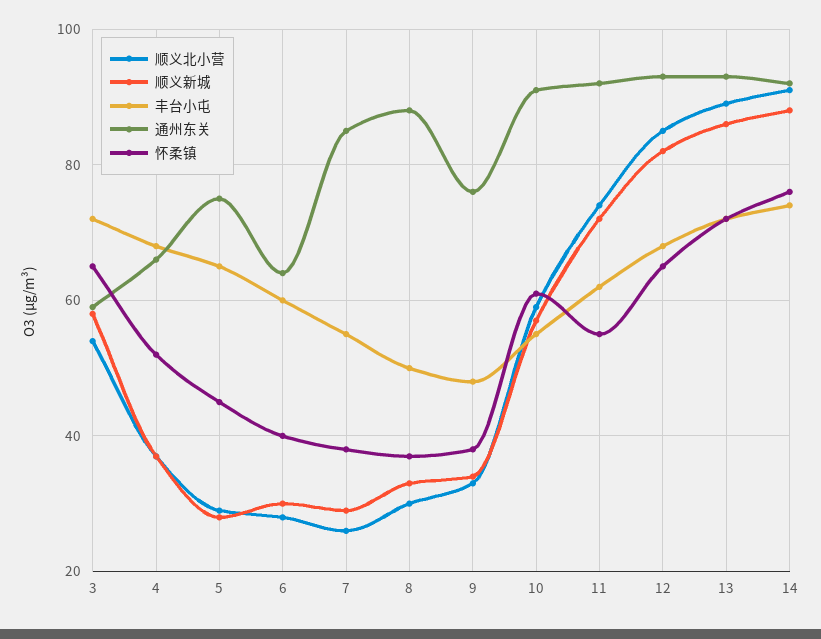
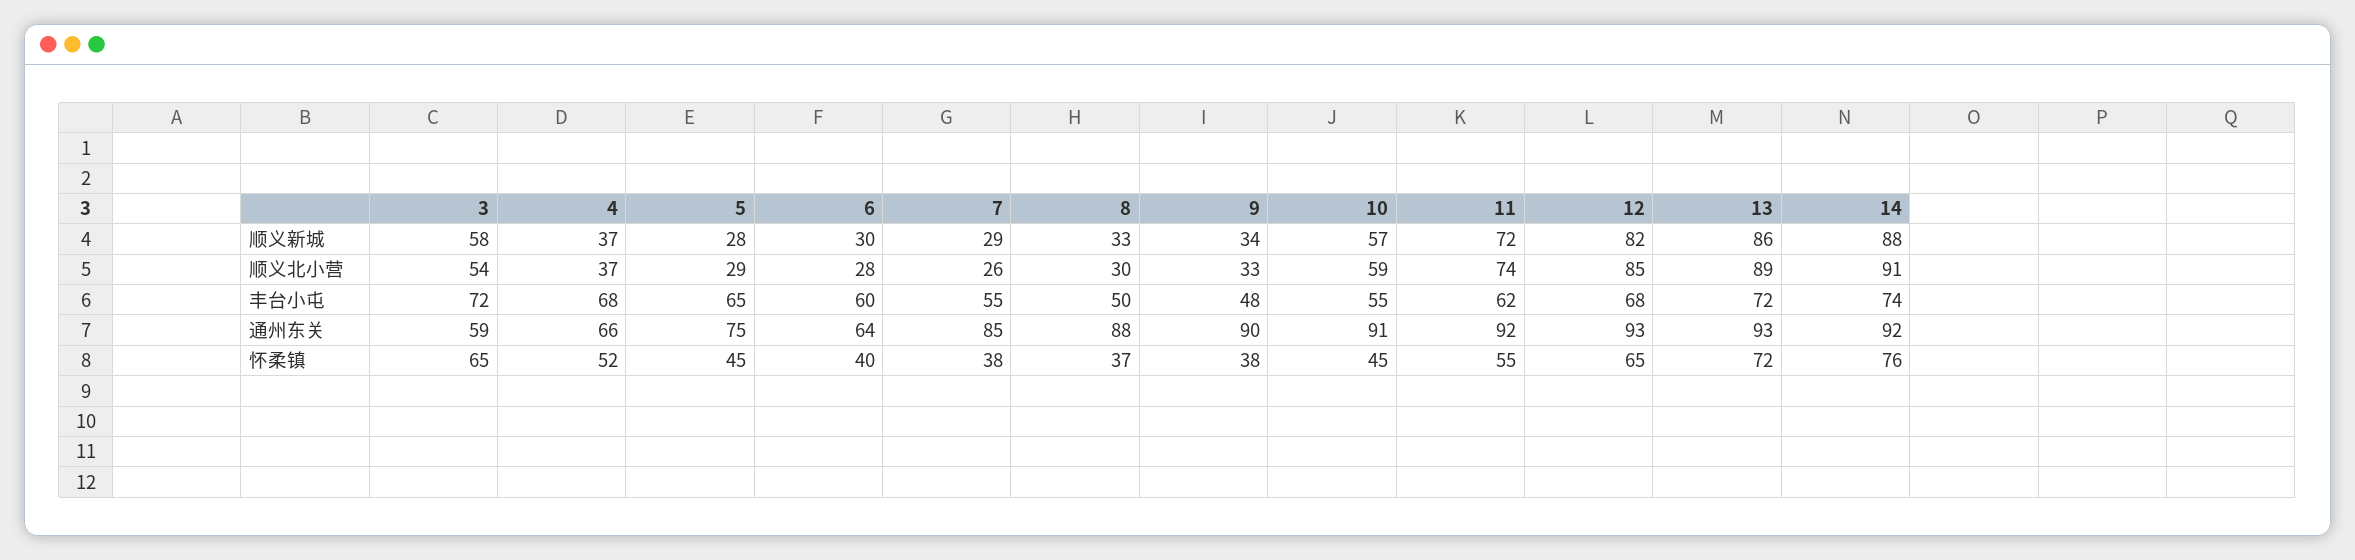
通州东关, 9: 75 -> 90
怀柔镇, 10: 60 -> 45

